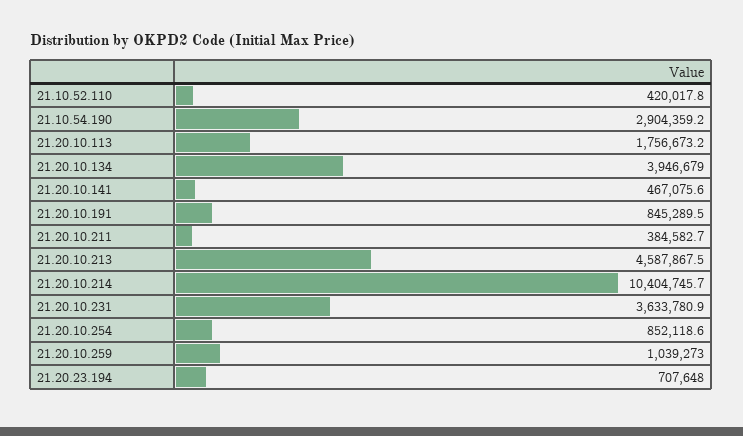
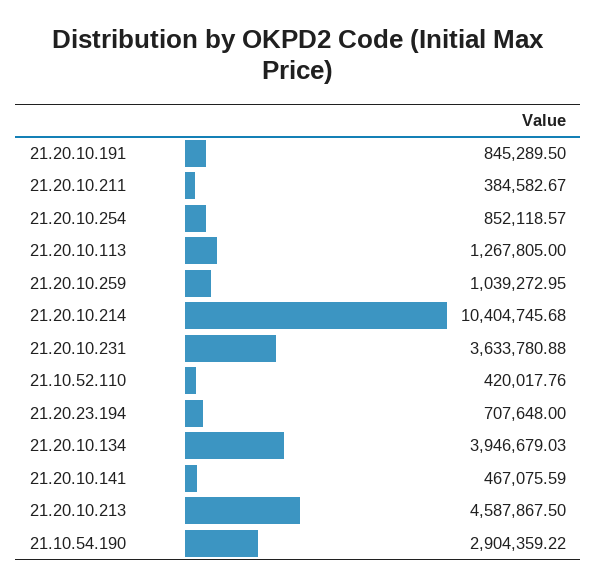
21.20.10.113: 1756673.2 -> 1267805

